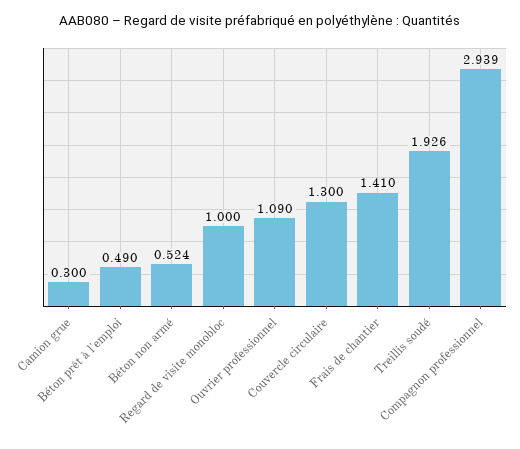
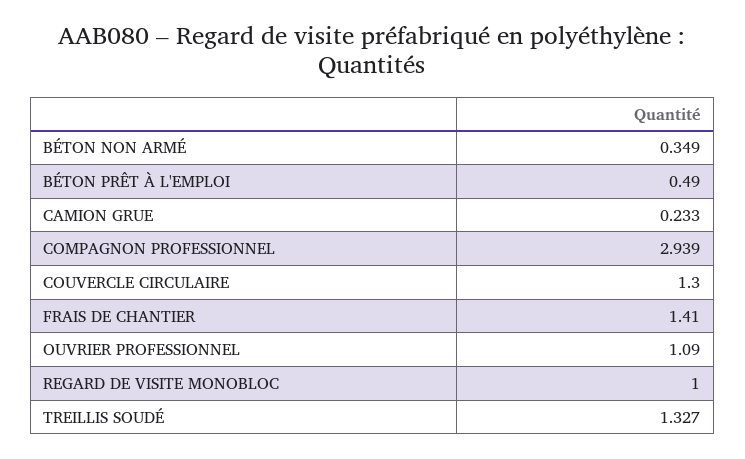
Camion grue: 0.3 -> 0.233
Béton non armé: 0.524 -> 0.349
Treillis soudé: 1.926 -> 1.327

